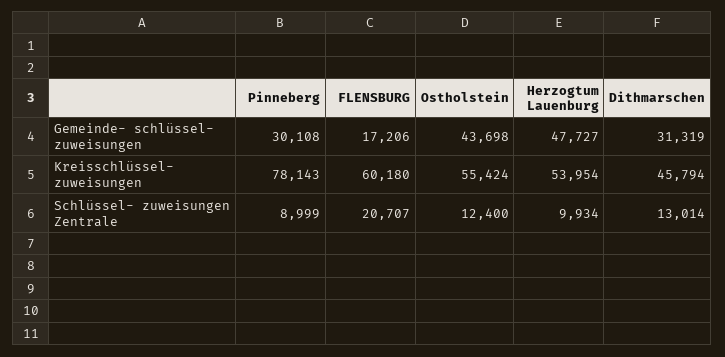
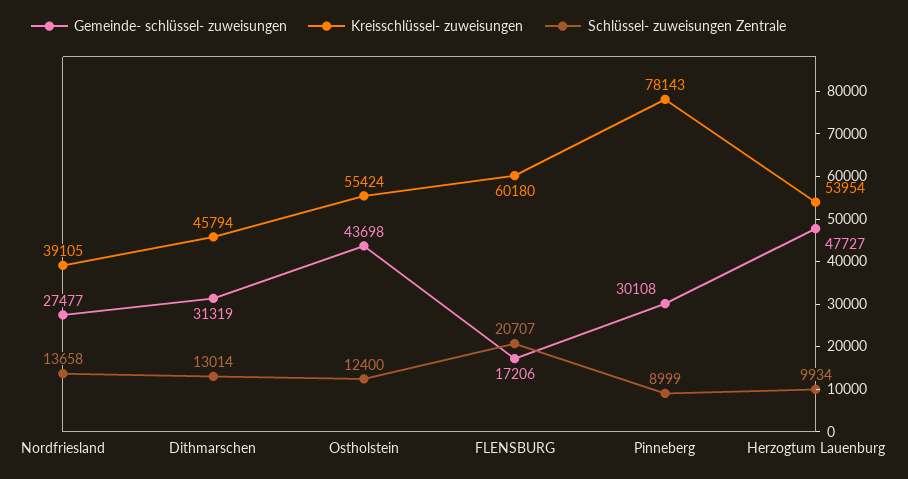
Gemeinde- schlüssel- zuweisungen, Nordfriesland: none -> 27477
Kreisschlüssel- zuweisungen, Nordfriesland: none -> 39105
Schlüssel- zuweisungen Zentrale, Nordfriesland: none -> 13658

